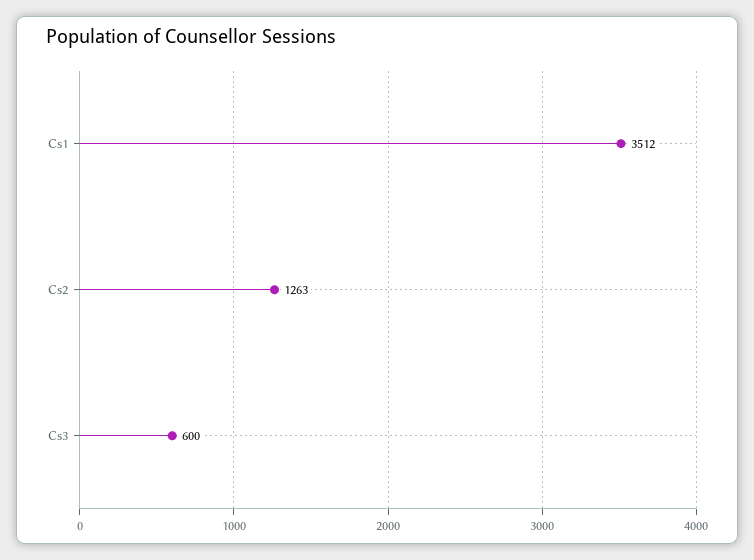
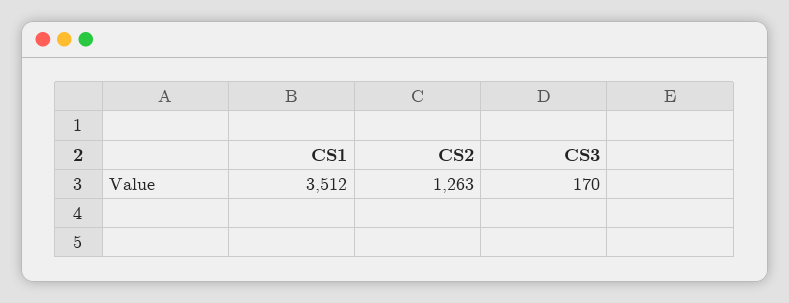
Cs3: 600 -> 170

